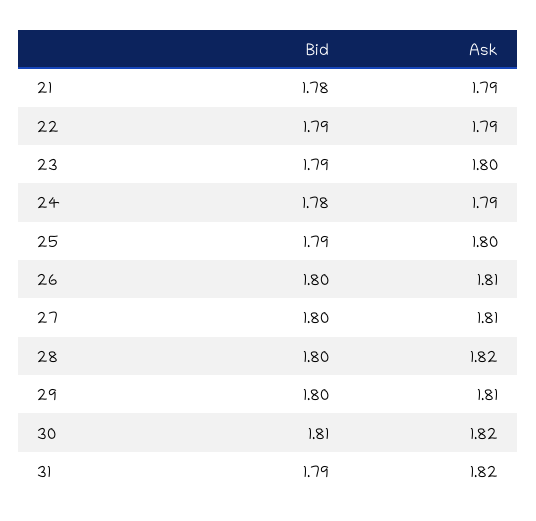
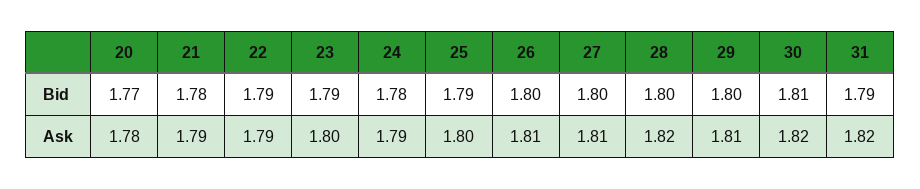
Bid, 20: none -> 1.77
Ask, 20: none -> 1.78

